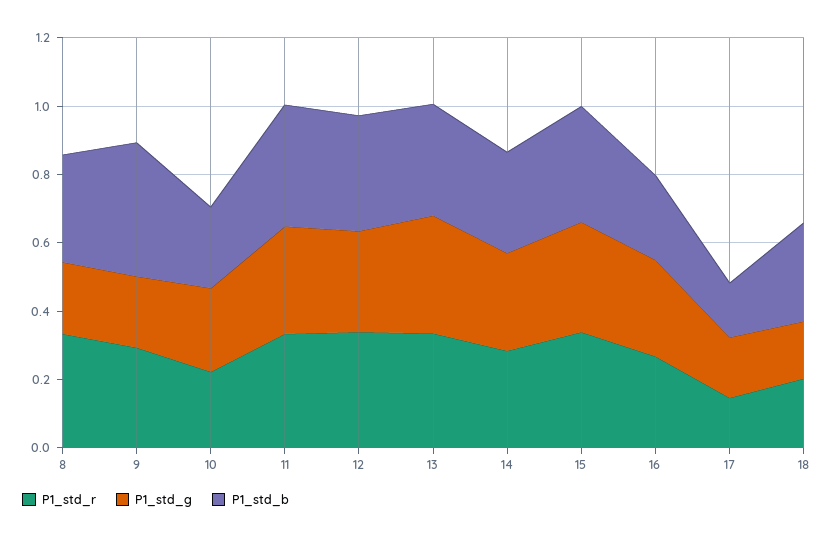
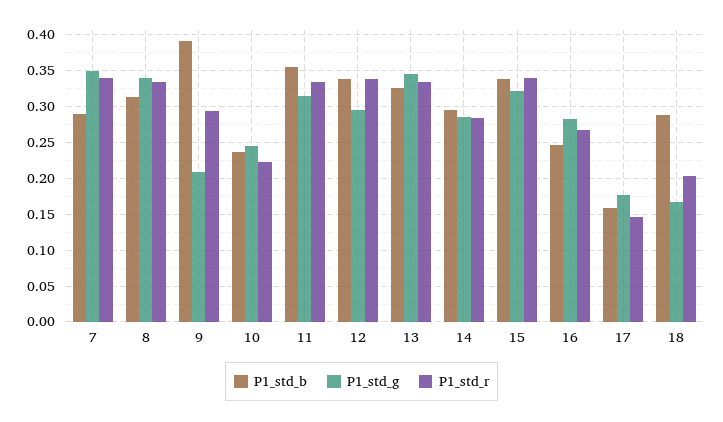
P1_std_g, 8: 0.2 -> 0.34
P1_std_b, 7: none -> 0.29
P1_std_g, 7: none -> 0.35
P1_std_r, 7: none -> 0.34

